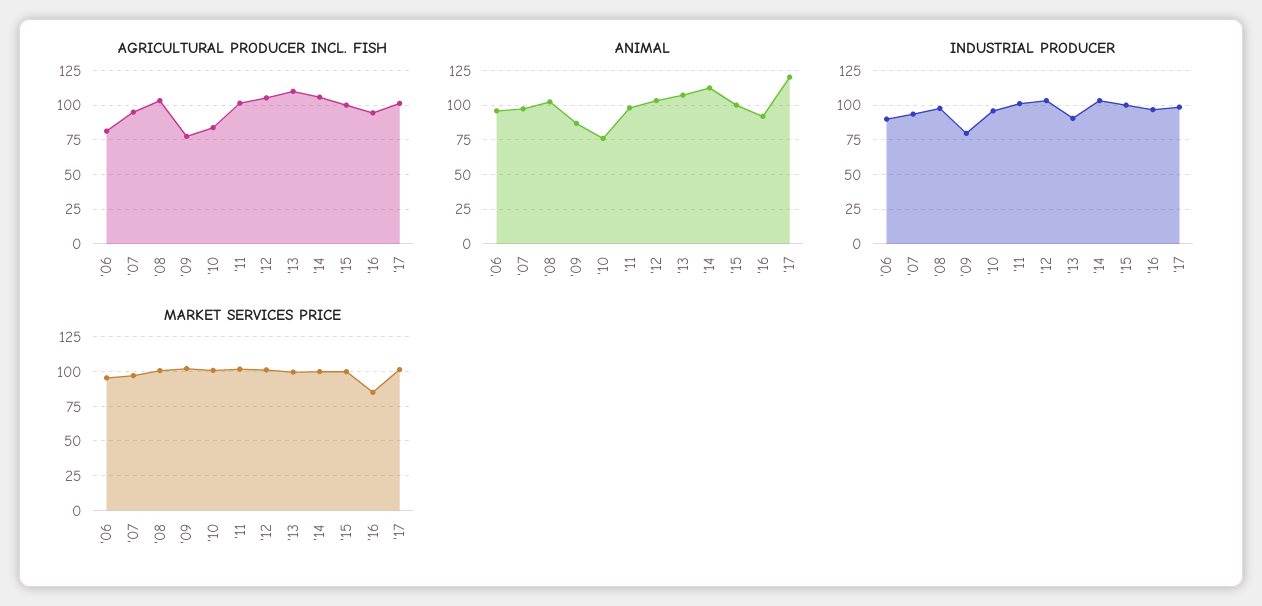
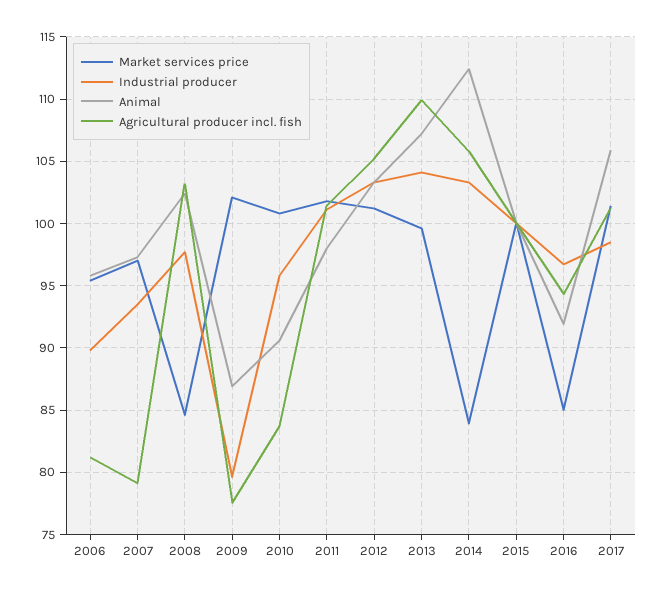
AGRICULTURAL PRODUCER INCL. FISH, '07: 95 -> 79
ANIMAL, '10: 75 -> 90.5
ANIMAL, '17: 120 -> 106
INDUSTRIAL PRODUCER, '13: 90 -> 104
MARKET SERVICES PRICE, '08: 100 -> 84.5
MARKET SERVICES PRICE, '14: 100 -> 84

